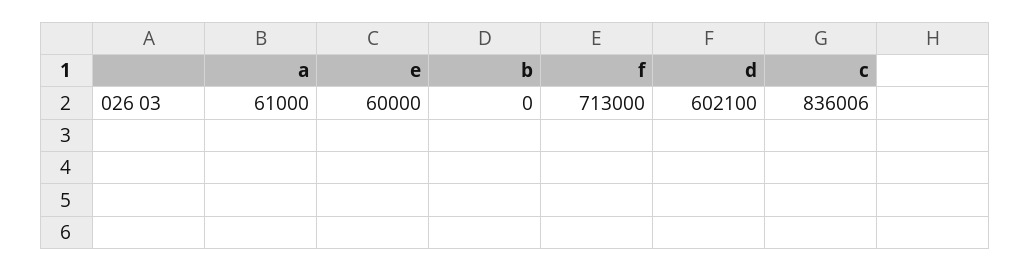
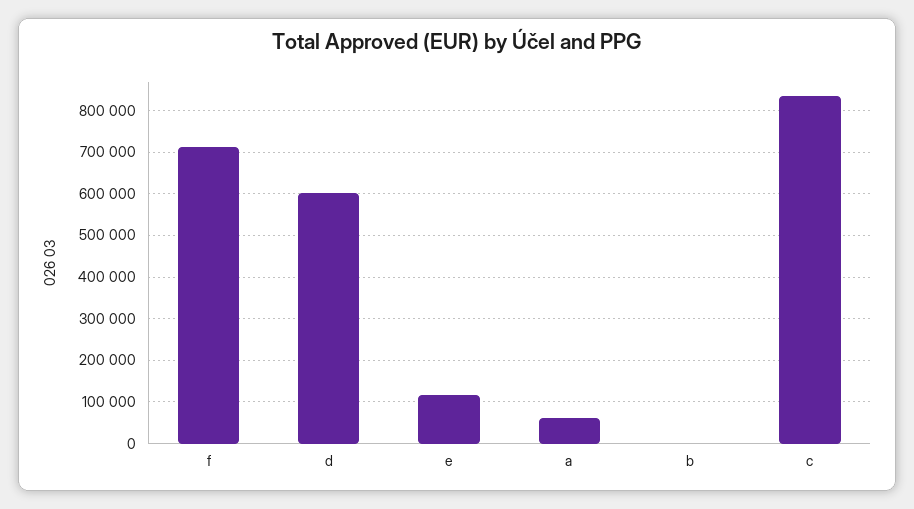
e: 60000 -> 120000

